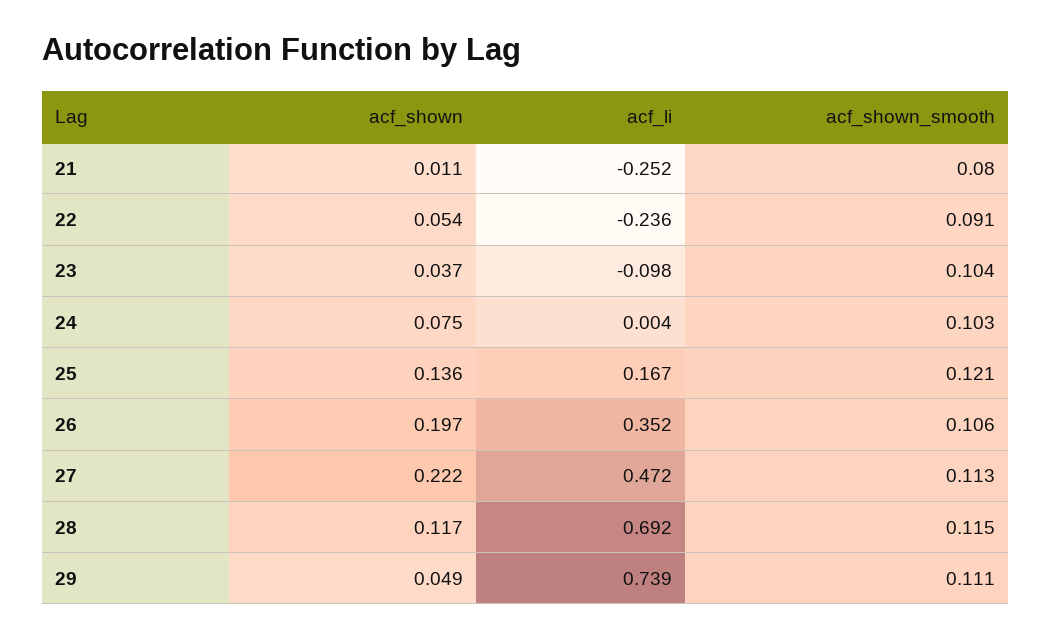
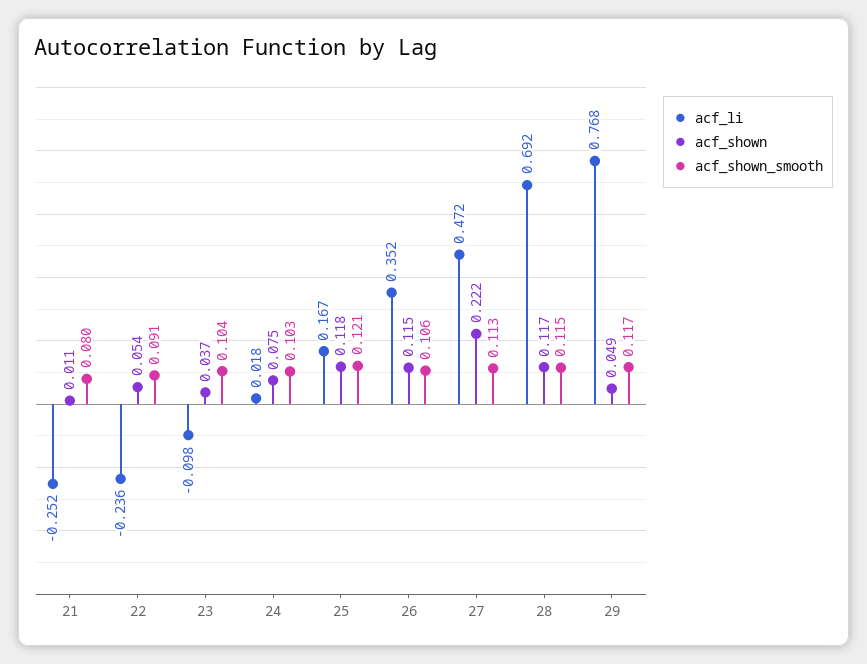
acf_li, 24: 0.004 -> 0.018
acf_shown, 25: 0.136 -> 0.118
acf_shown, 26: 0.197 -> 0.115
acf_li, 29: 0.739 -> 0.768
acf_shown_smooth, 29: 0.111 -> 0.117

